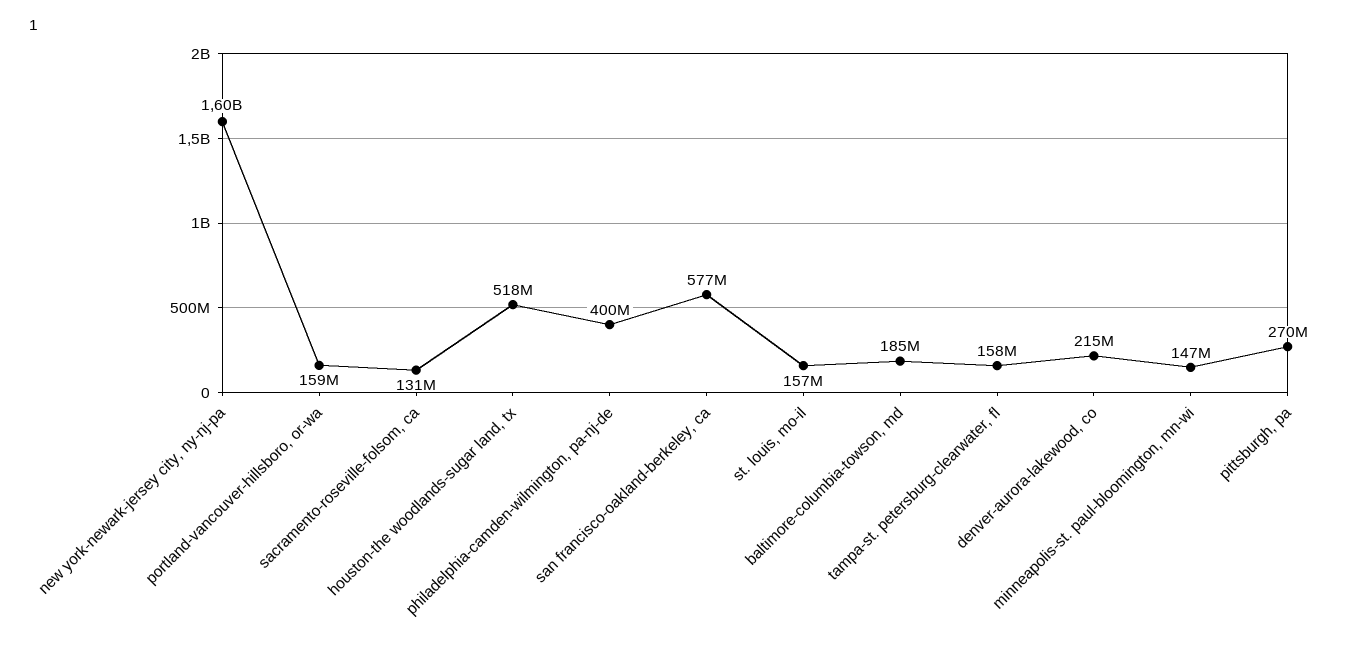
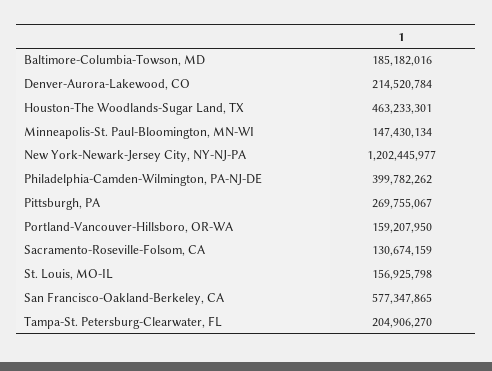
new york-newark-jersey city, ny-nj-pa: 1600000000 -> 1202445977
houston-the woodlands-sugar land, tx: 518000000 -> 463233301
tampa-st. petersburg-clearwater, fl: 158000000 -> 204906270

